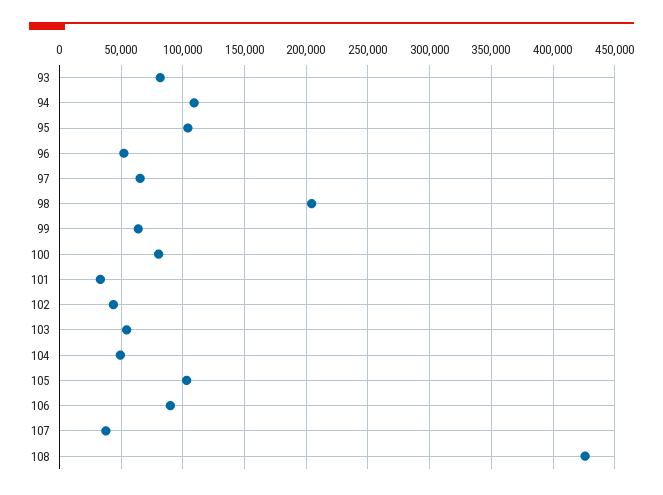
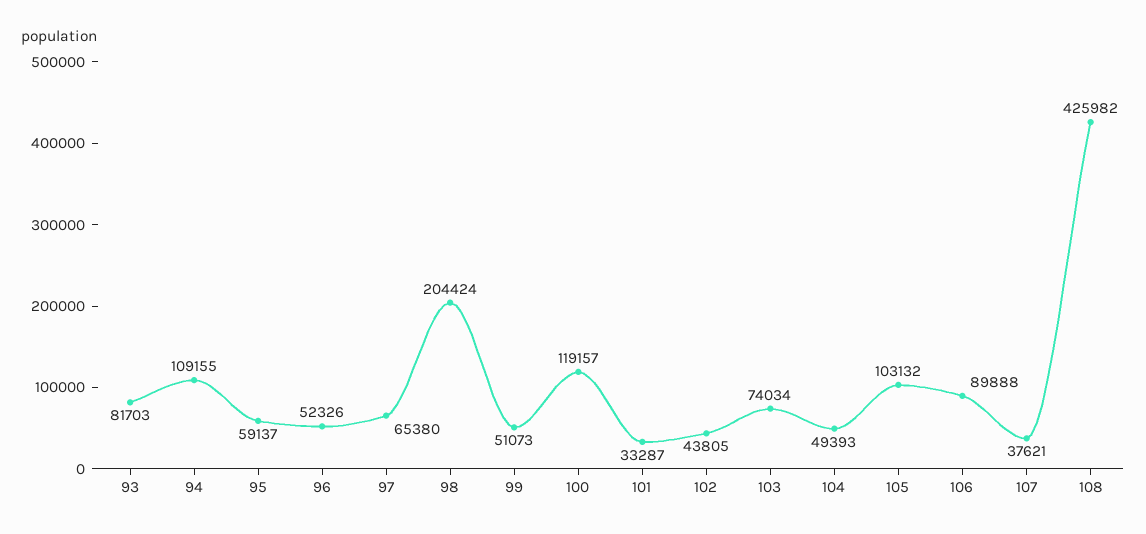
95: 105000 -> 59137
99: 65000 -> 51073
100: 80000 -> 119157
103: 55000 -> 74034

